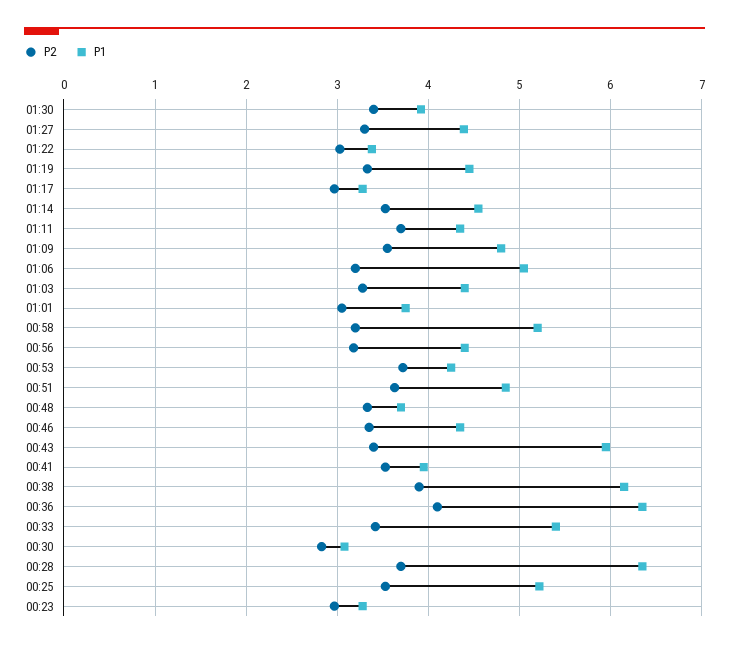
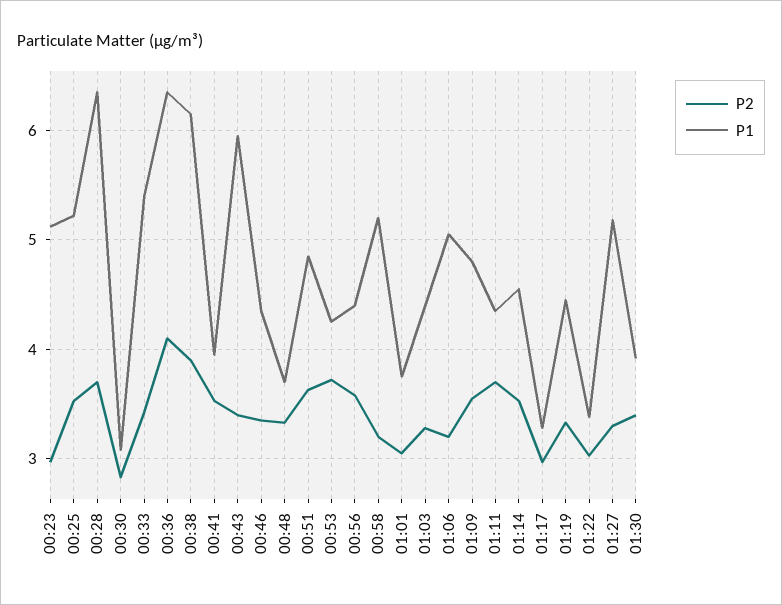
P1, 01:27: 4.4 -> 5.2
P2, 00:56: 3.2 -> 3.6
P1, 00:23: 3.3 -> 5.1

